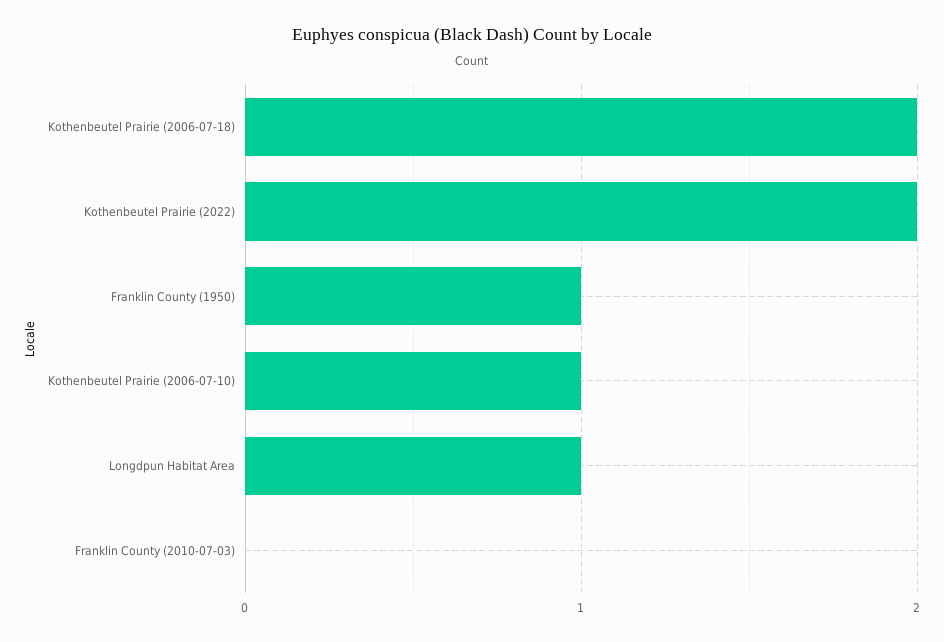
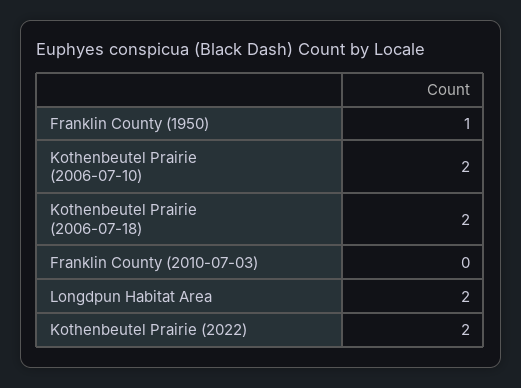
Kothenbeutel Prairie (2006-07-10): 1 -> 2
Longdpun Habitat Area: 1 -> 2

